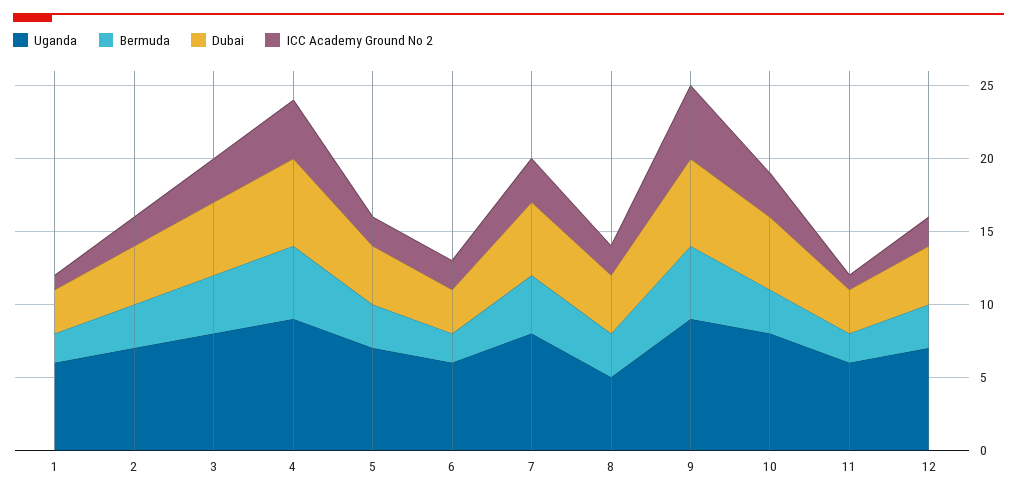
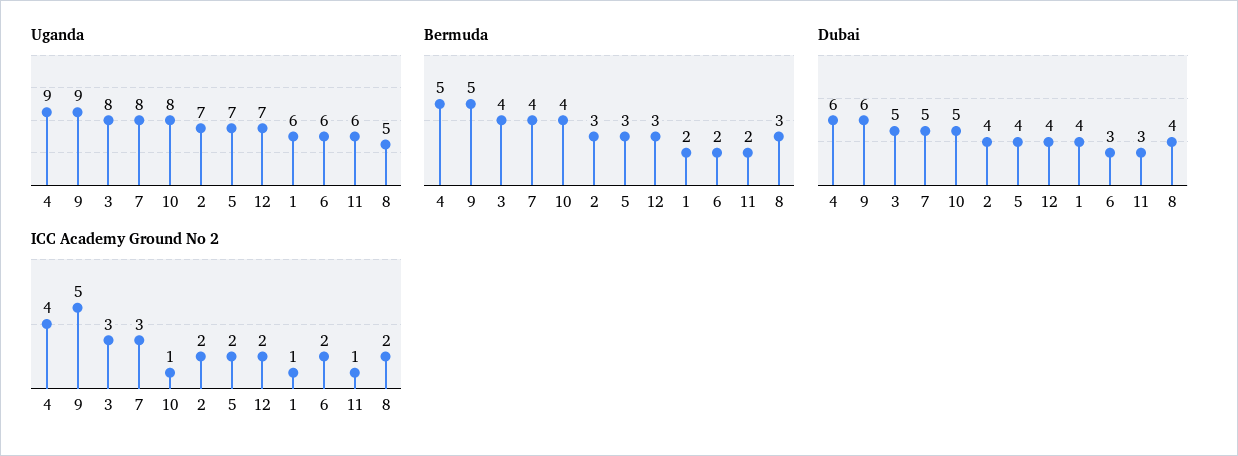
Dubai, 1: 3 -> 4
Bermuda, 10: 3 -> 4
ICC Academy Ground No 2, 10: 3 -> 1

